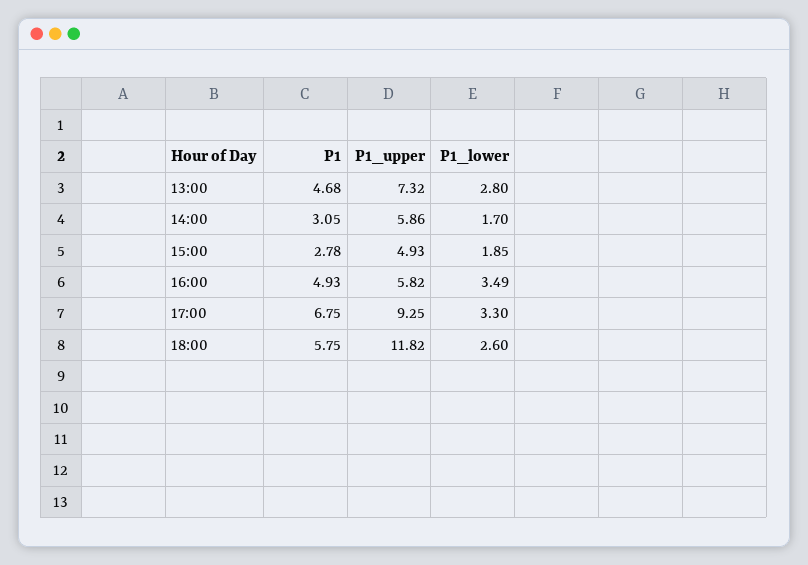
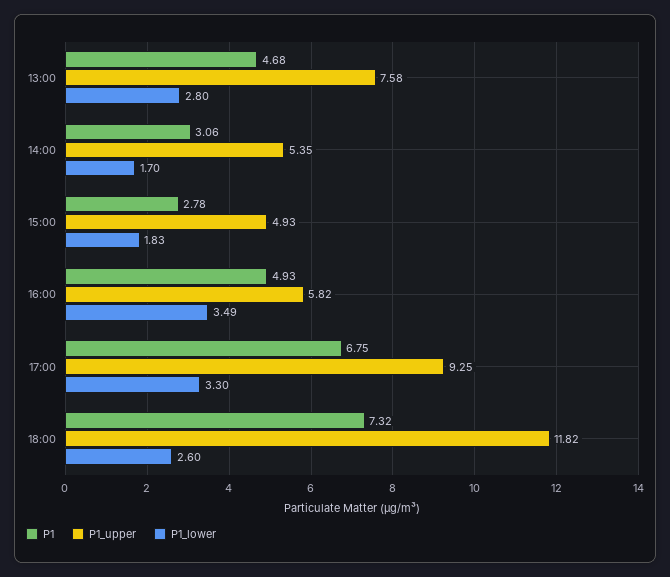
P1_upper, 13:00: 7.32 -> 7.58
P1, 14:00: 3.05 -> 3.06
P1_upper, 14:00: 5.86 -> 5.35
P1_lower, 15:00: 1.85 -> 1.83
P1, 18:00: 5.75 -> 7.32

